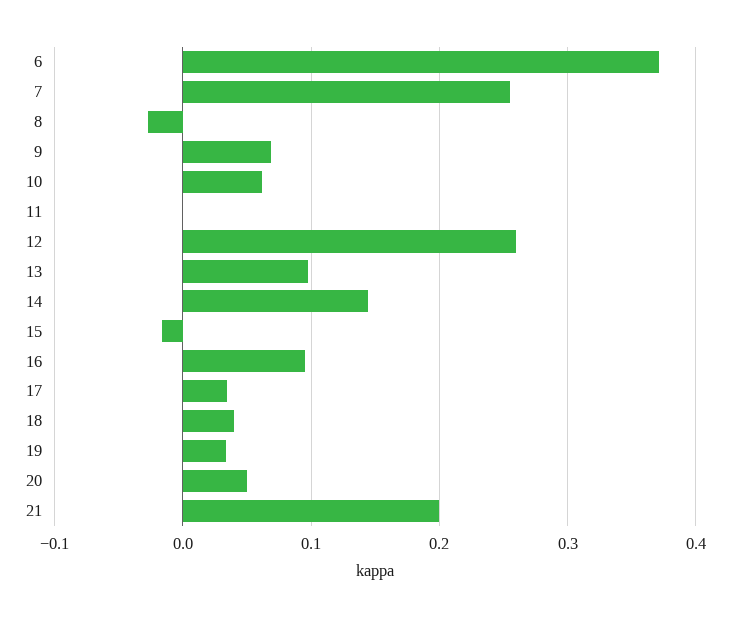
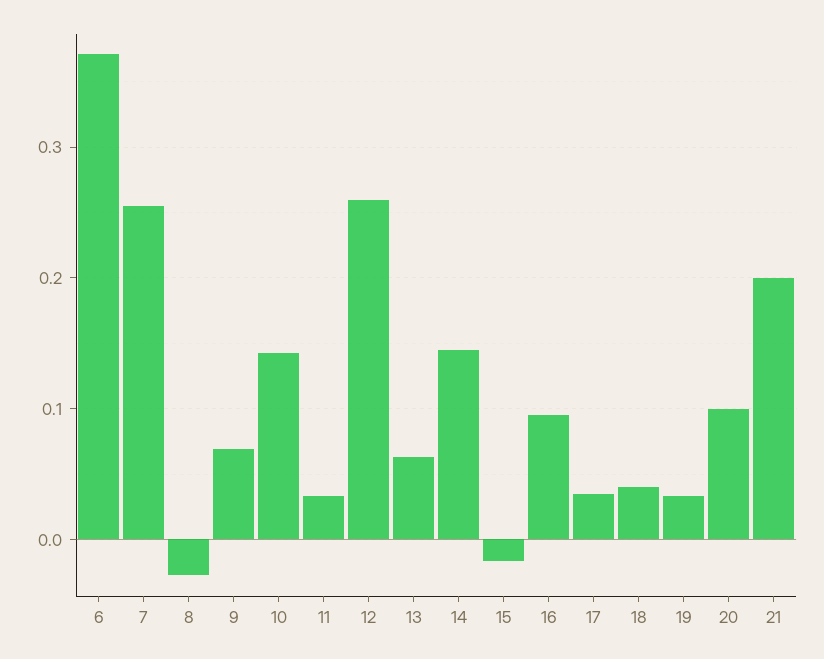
10: 0.06 -> 0.14
11: 0 -> 0.03
13: 0.1 -> 0.06
20: 0.05 -> 0.1

